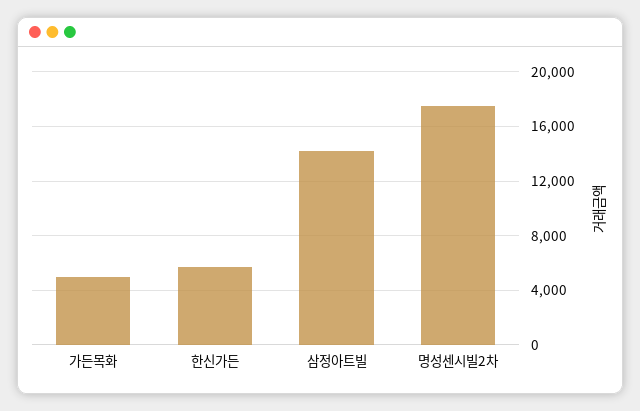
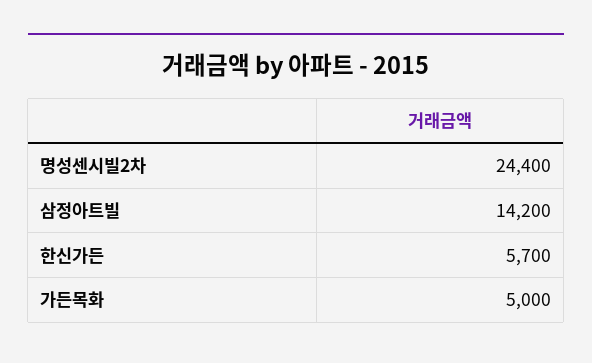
명성센시빌2차: 17500 -> 24400

